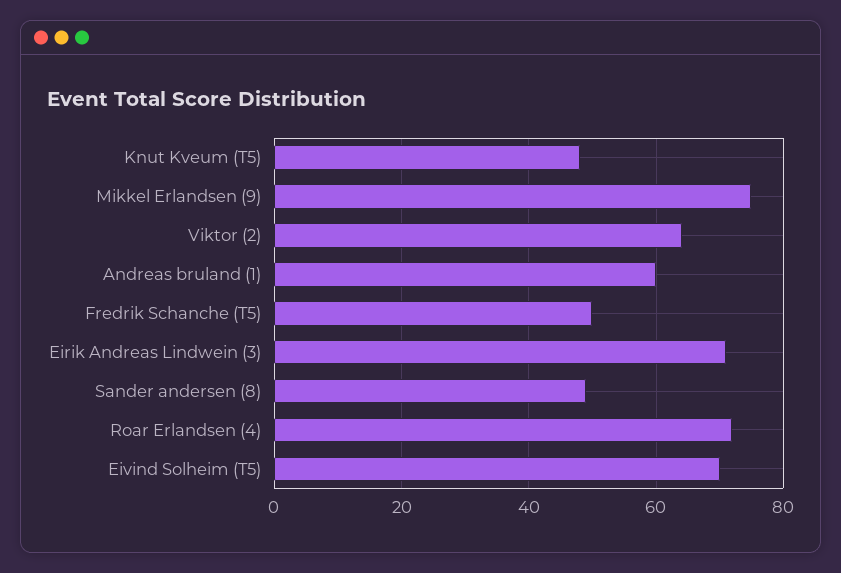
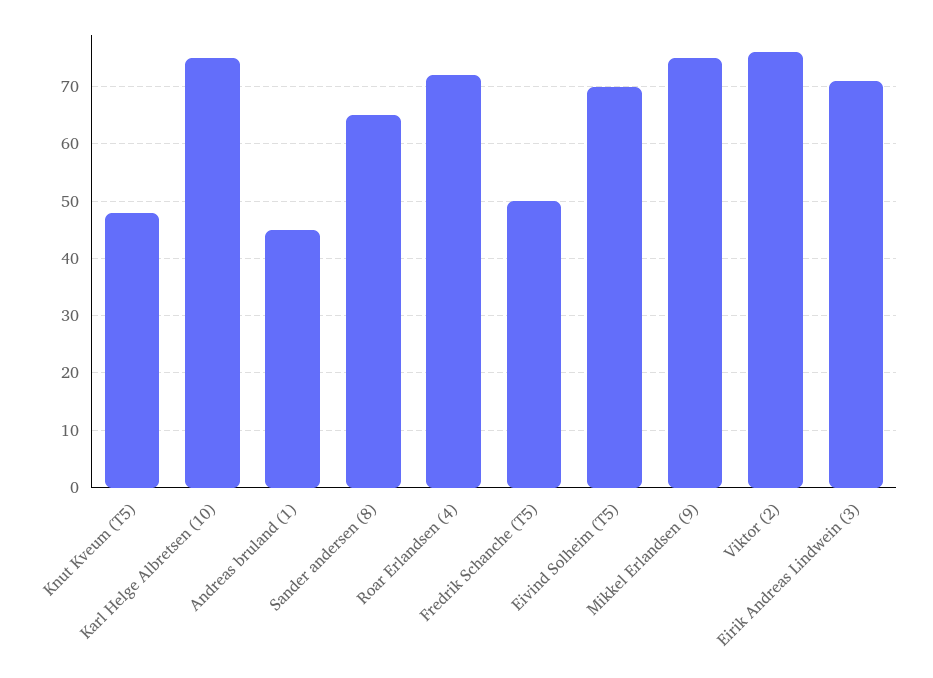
Viktor (2): 65 -> 75
Andreas bruland (1): 60 -> 45
Sander andersen (8): 50 -> 65
Karl Helge Albretsen (10): none -> 75

